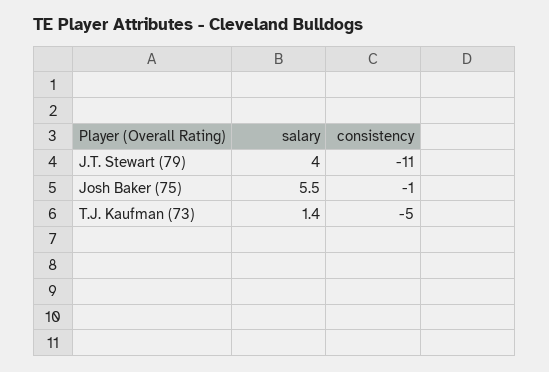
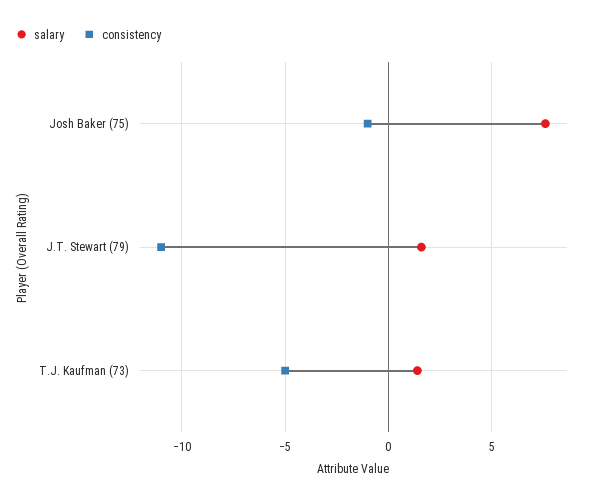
salary, J.T. Stewart (79): 4 -> 1.5
salary, Josh Baker (75): 5.5 -> 7.5

